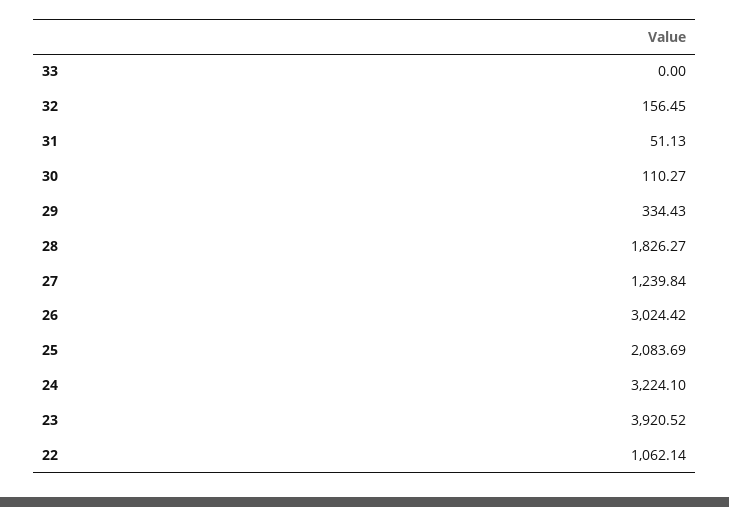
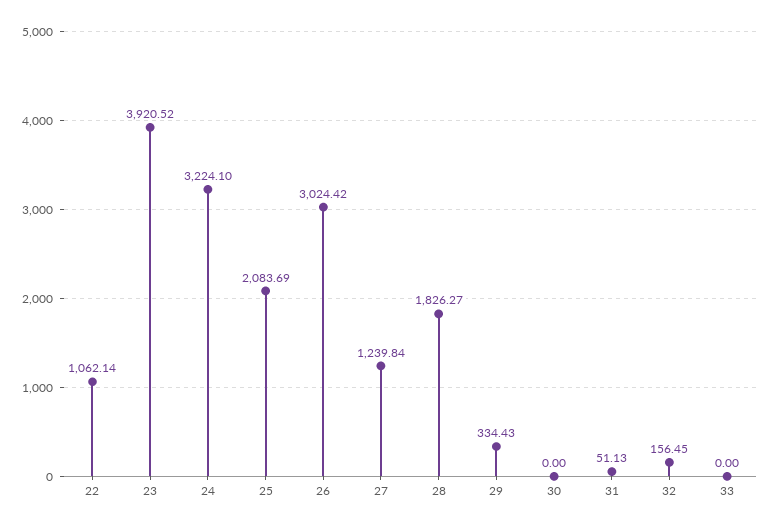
30: 110.27 -> 0

